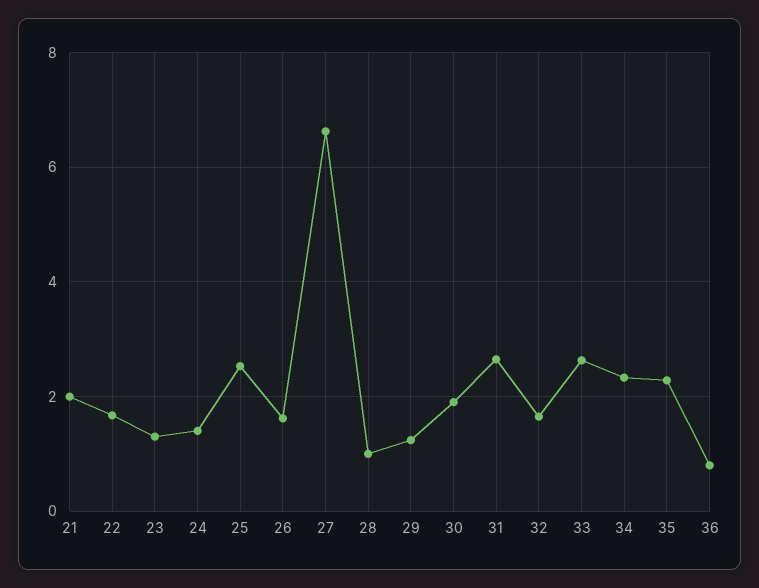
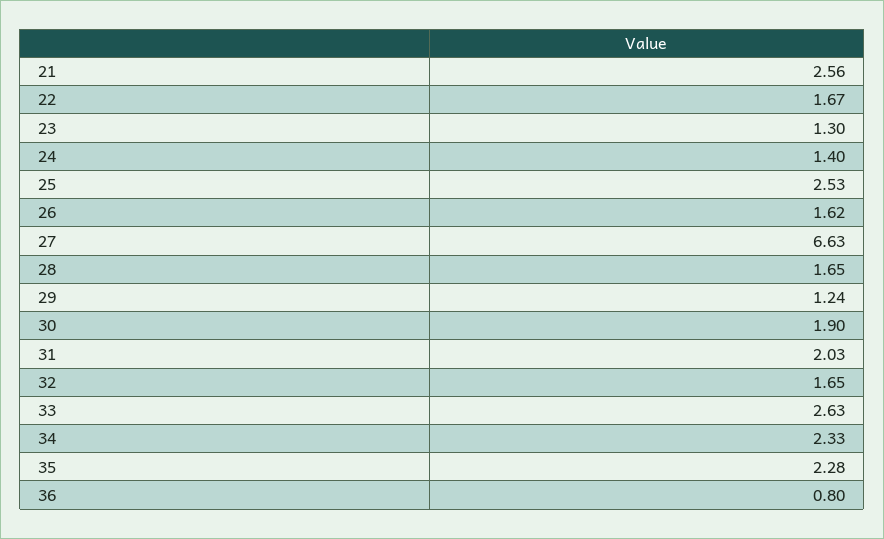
21: 2 -> 2.56
28: 1 -> 1.65
31: 2.6 -> 2.03

